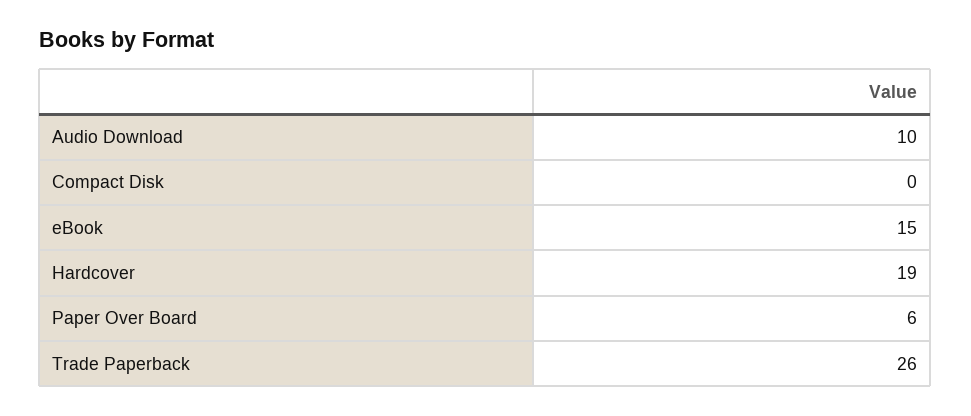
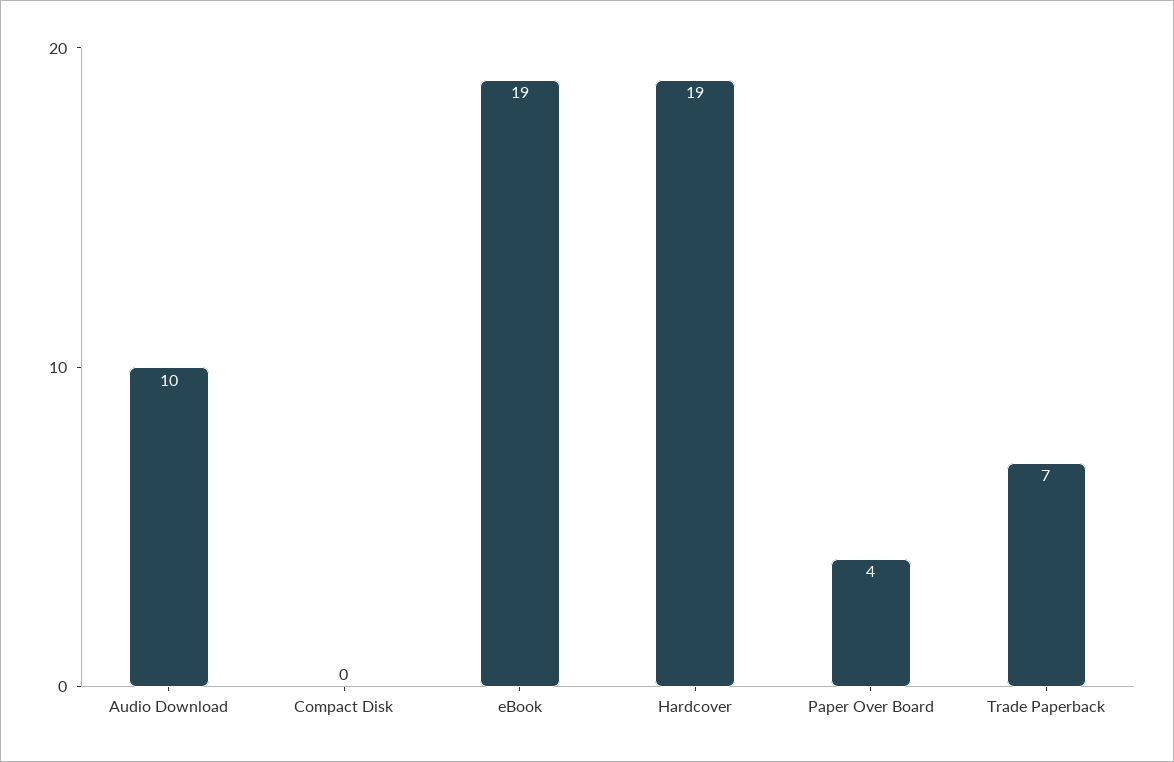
eBook: 15 -> 19
Paper Over Board: 6 -> 4
Trade Paperback: 26 -> 7

